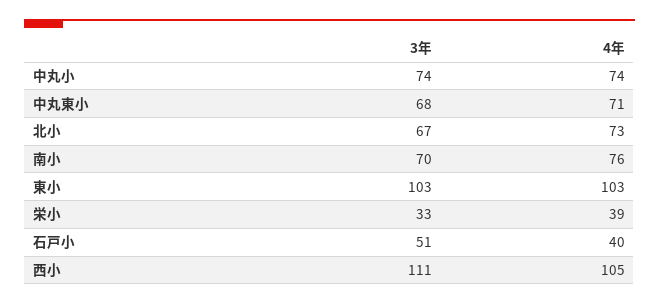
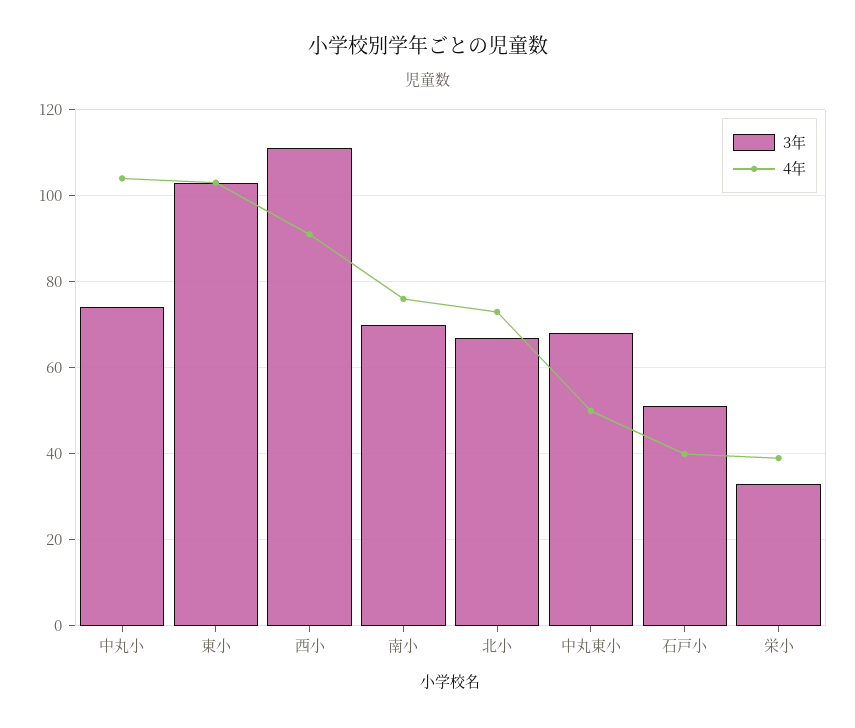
4年, 中丸小: 74 -> 105
4年, 中丸東小: 71 -> 50
4年, 西小: 105 -> 90

